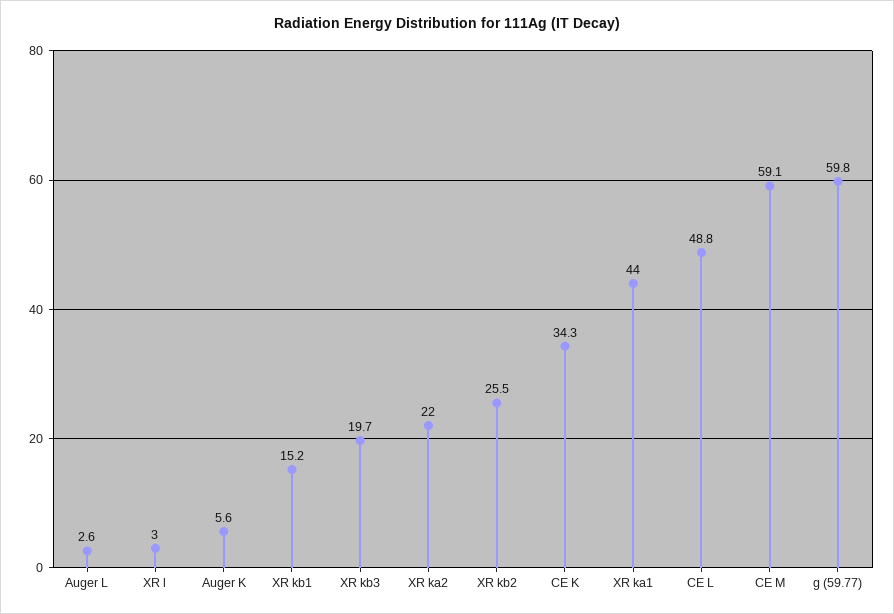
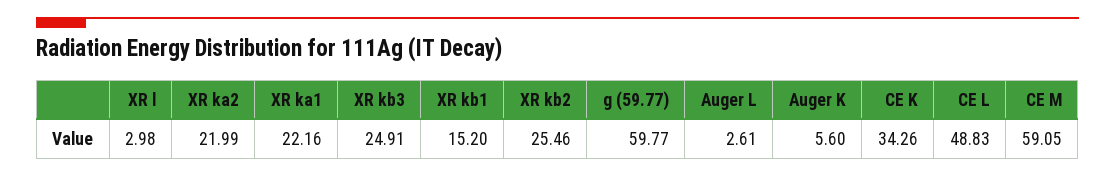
XR kb3: 19.7 -> 24.91
XR ka1: 44 -> 22.16

